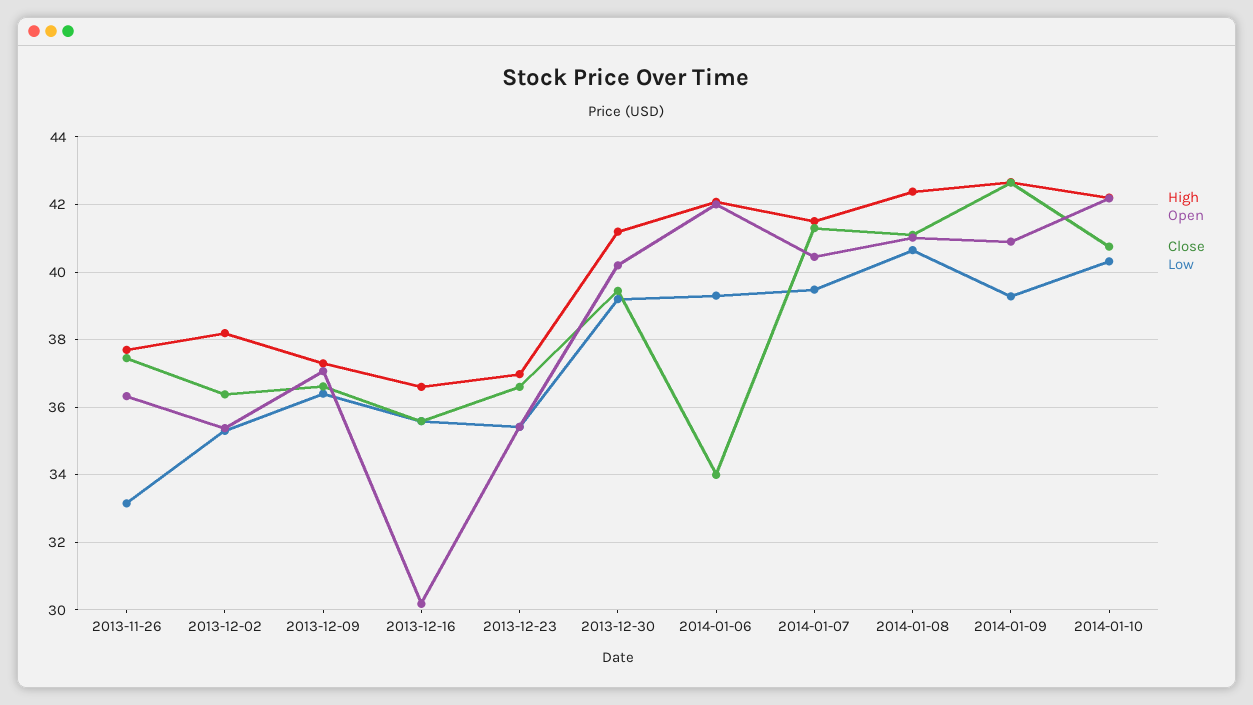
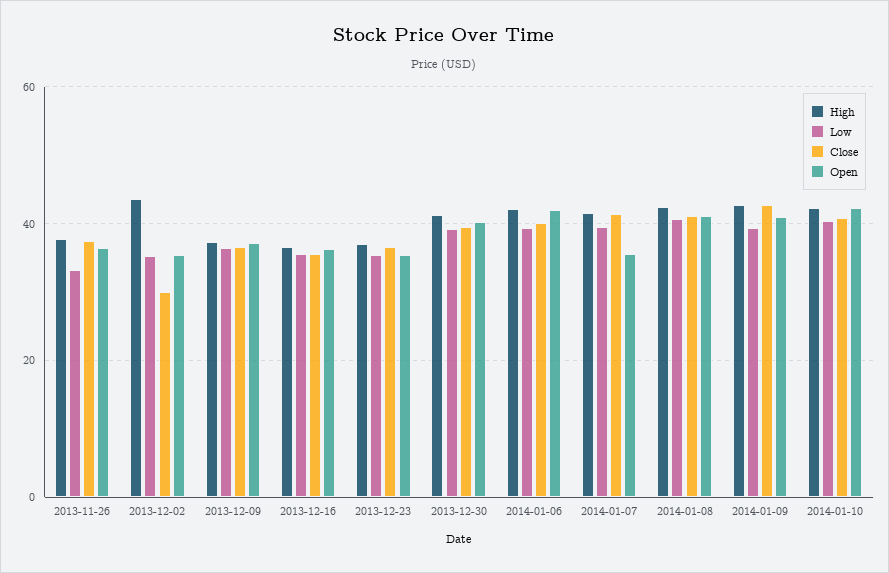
High, 2013-12-02: 38.2 -> 44
Close, 2013-12-02: 36.4 -> 30
Open, 2013-12-16: 30.2 -> 36
Close, 2014-01-06: 34 -> 40
Open, 2014-01-07: 40.4 -> 36

